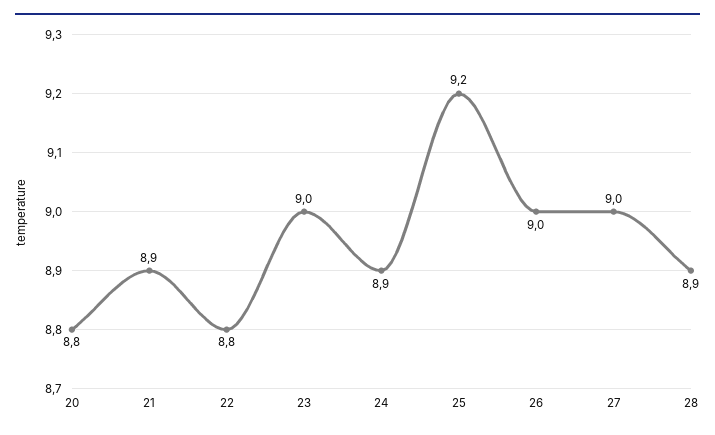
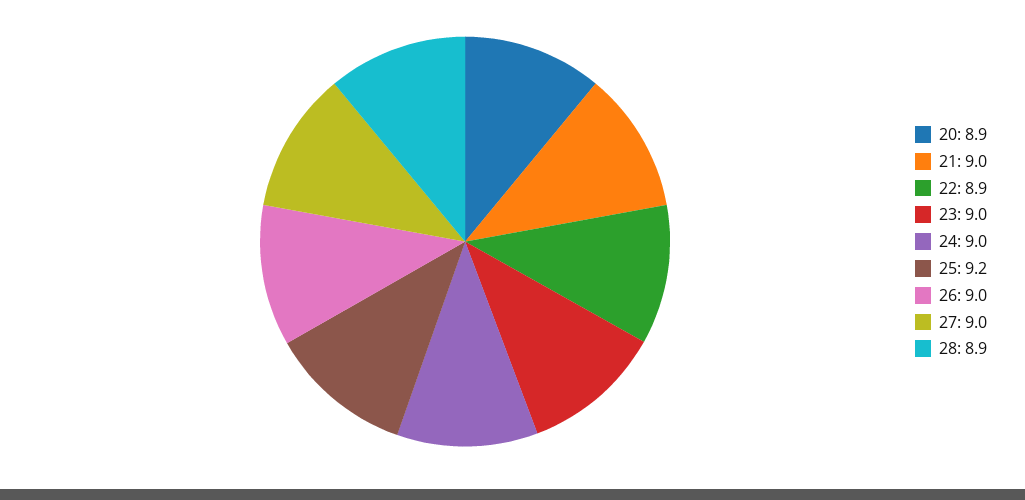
20: 8.8 -> 8.9
21: 8.9 -> 9
22: 8.8 -> 8.9
24: 8.9 -> 9

